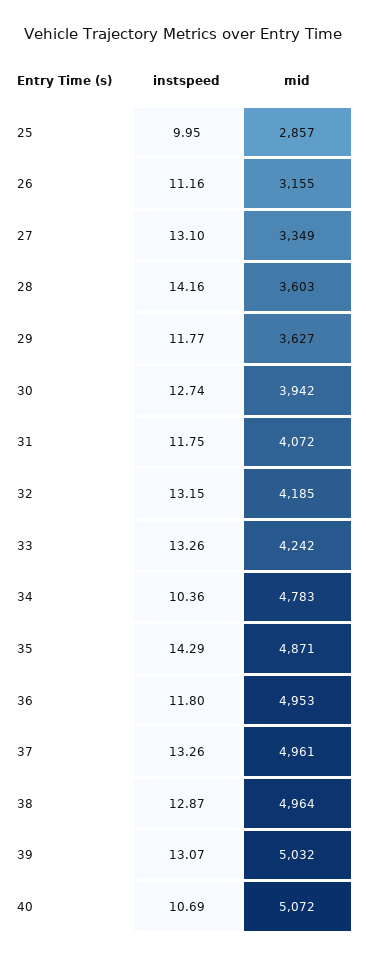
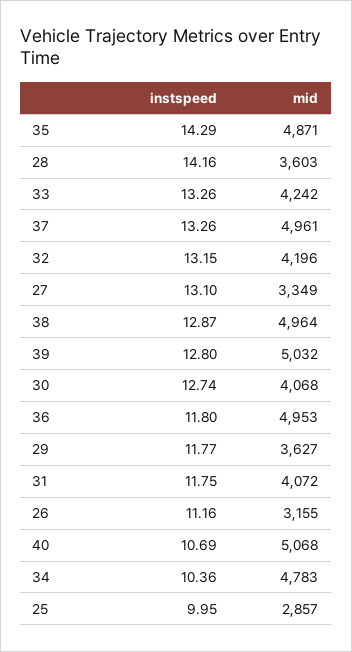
mid, 30: 3942 -> 4068
mid, 32: 4185 -> 4196
instspeed, 39: 13.07 -> 12.8
mid, 40: 5072 -> 5068

